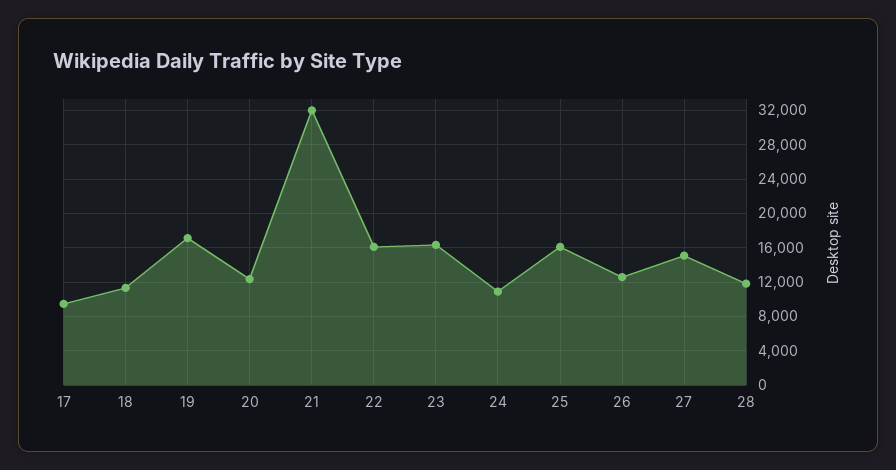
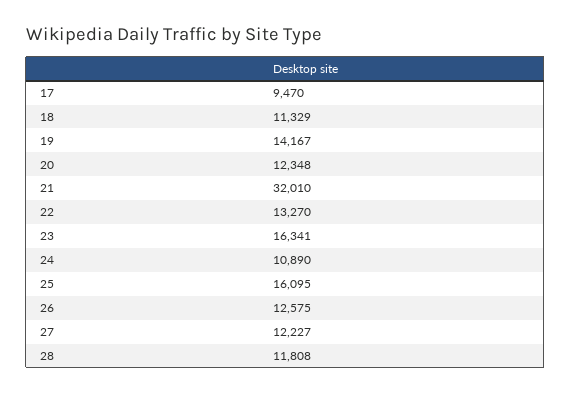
19: 17000 -> 14167
22: 16000 -> 13270
27: 15000 -> 12227

